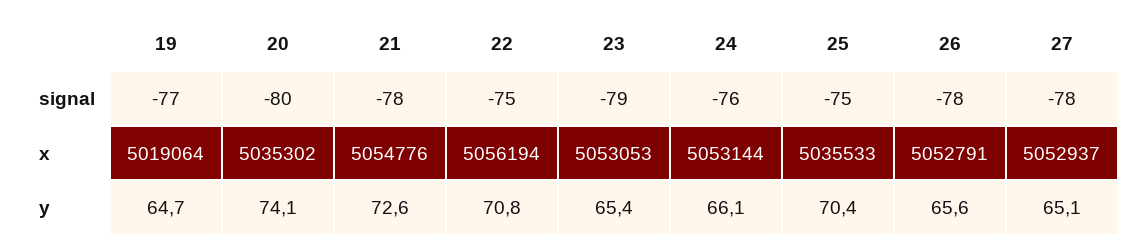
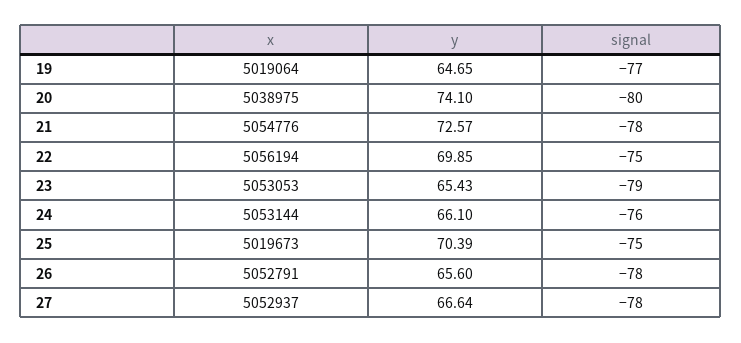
20, x: 5035302 -> 5038975
25, x: 5035533 -> 5019673
22, y: 70.8 -> 69.85
27, y: 65.1 -> 66.64

